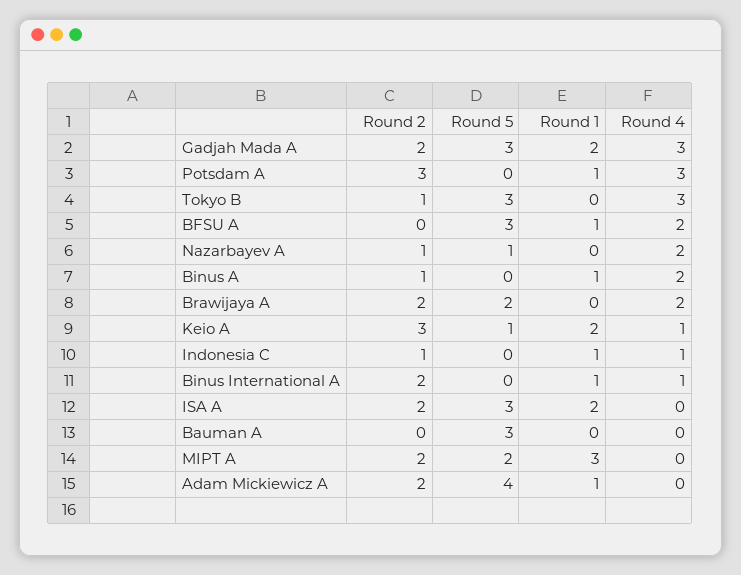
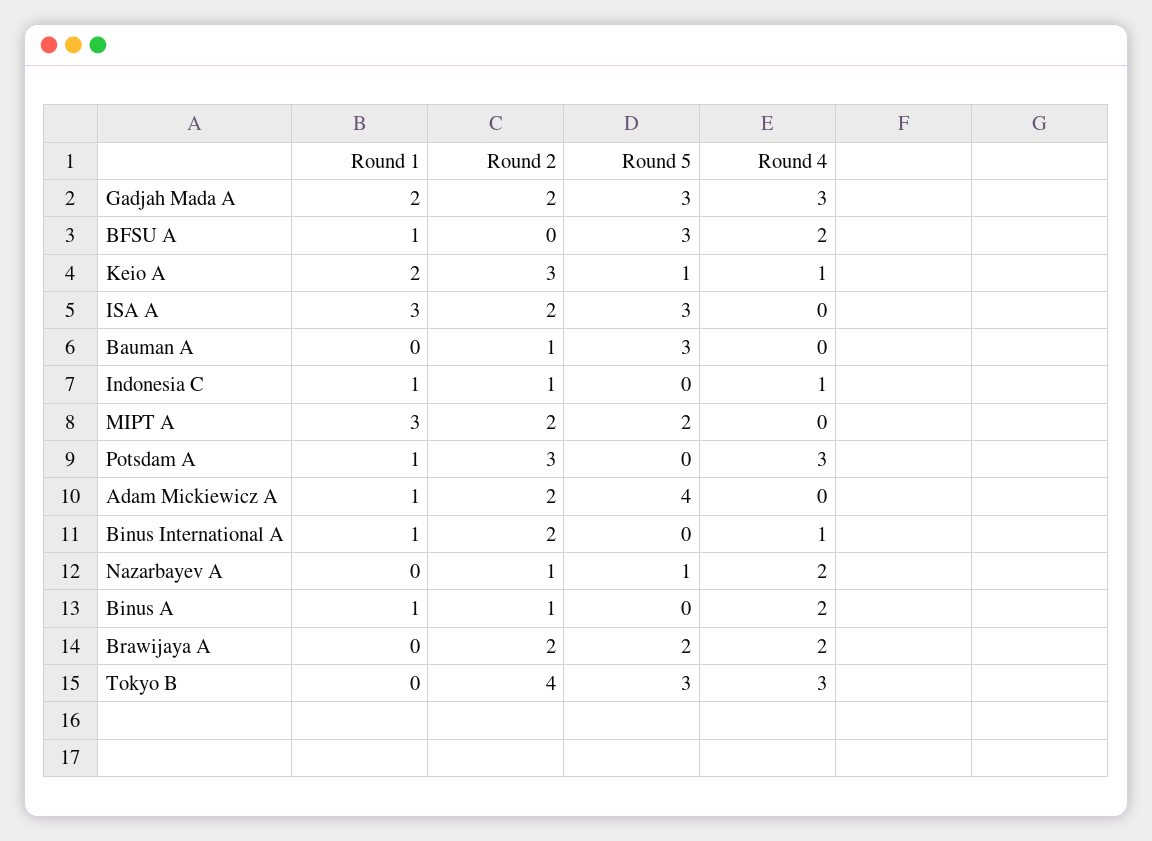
Round 2, Tokyo B: 1 -> 4
Round 1, ISA A: 2 -> 3
Round 2, Bauman A: 0 -> 1

